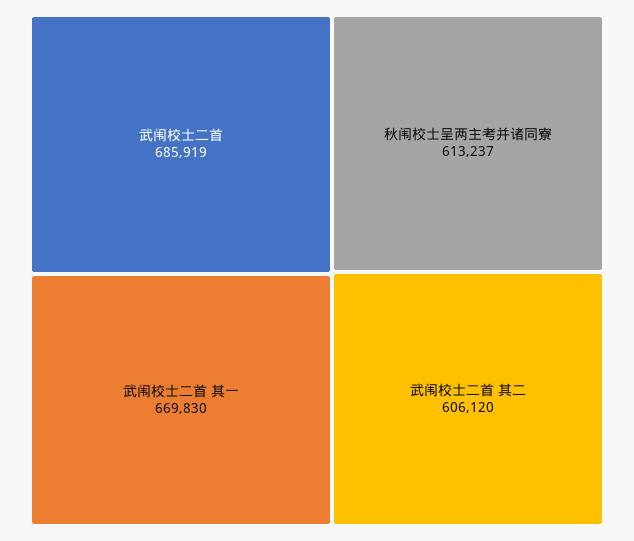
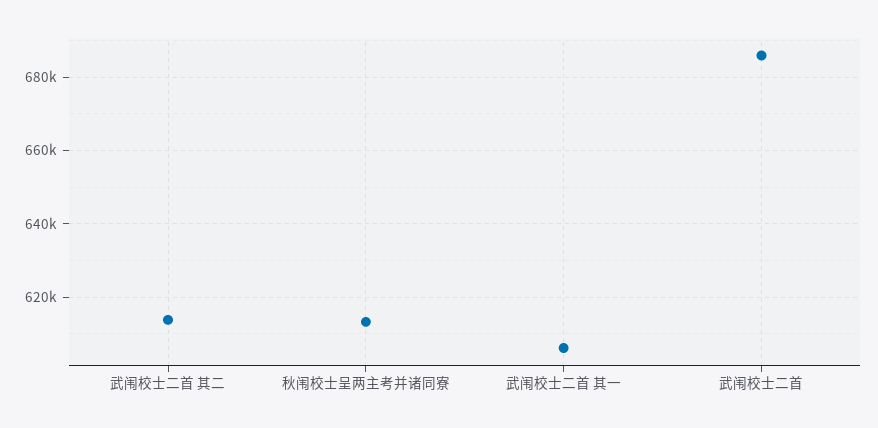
武闱校士二首 其一: 669830 -> 606000
武闱校士二首 其二: 606120 -> 614000

